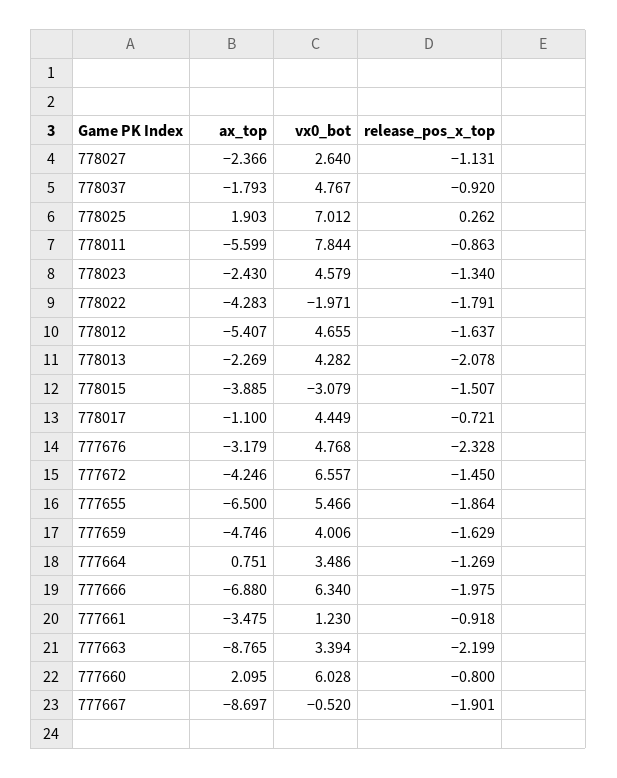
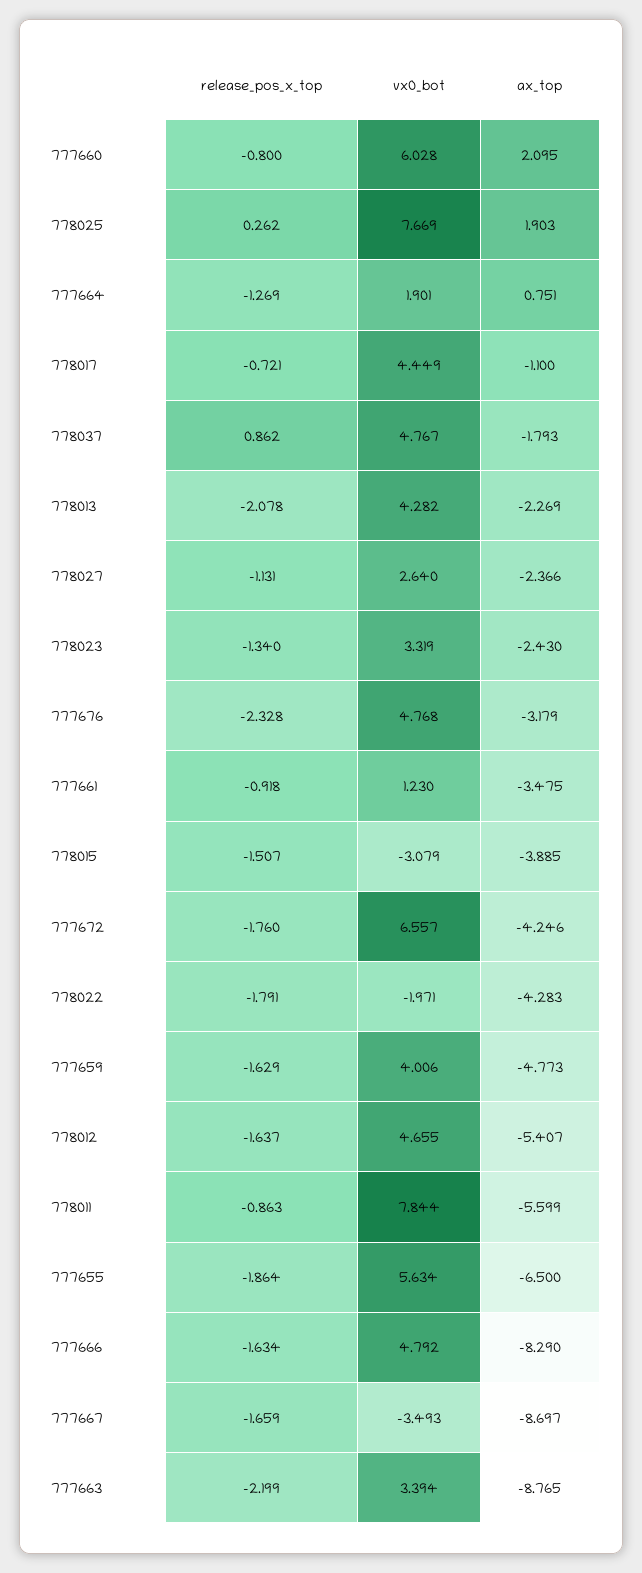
release_pos_x_top, 778037: -0.92 -> 0.862
vx0_bot, 778025: 7.012 -> 7.669
vx0_bot, 778023: 4.579 -> 3.319
release_pos_x_top, 777672: -1.45 -> -1.76
vx0_bot, 777655: 5.466 -> 5.634
ax_top, 777659: -4.746 -> -4.773
vx0_bot, 777664: 3.486 -> 1.901
ax_top, 777666: -6.88 -> -8.29
vx0_bot, 777666: 6.34 -> 4.792
release_pos_x_top, 777666: -1.975 -> -1.634
vx0_bot, 777667: -0.52 -> -3.493
release_pos_x_top, 777667: -1.901 -> -1.659

